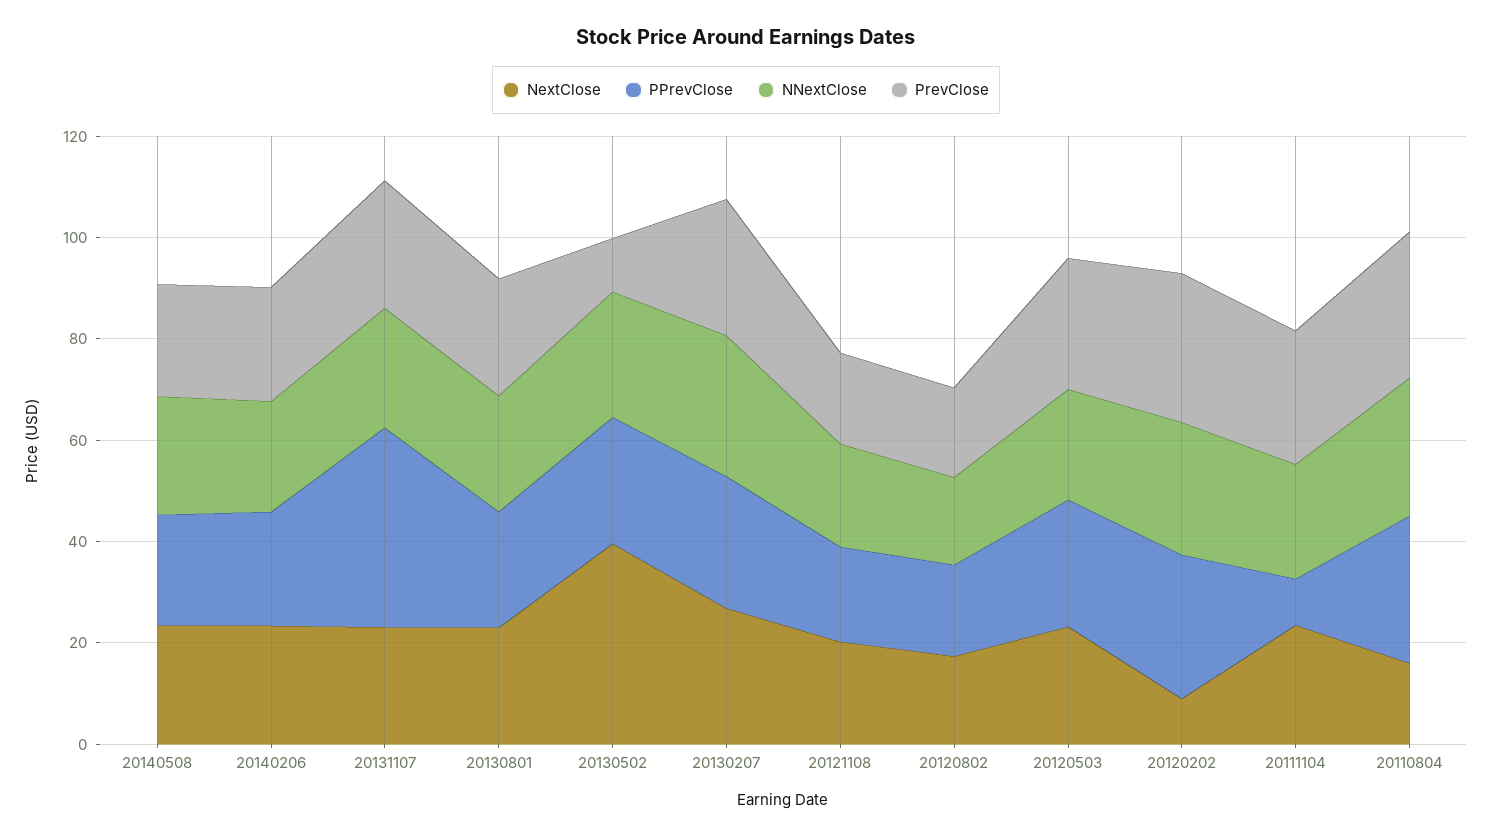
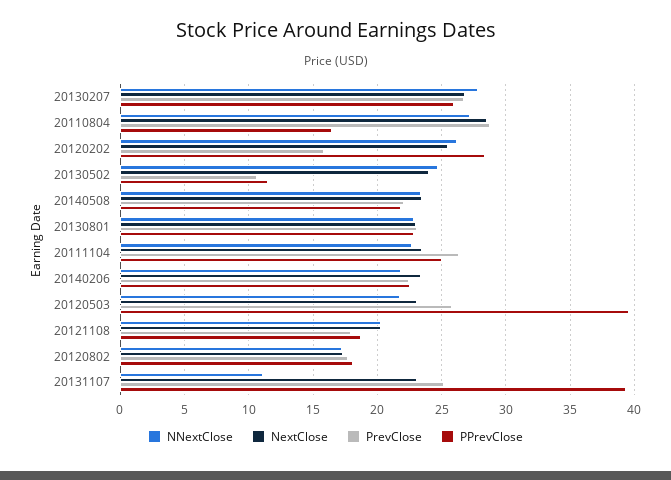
NNextClose, 20131107: 25 -> 11
NextClose, 20130502: 40 -> 24
PPrevClose, 20130502: 25 -> 11.5
PPrevClose, 20120503: 25 -> 39.5
NextClose, 20120202: 10 -> 25.5
PrevClose, 20120202: 30 -> 16
PPrevClose, 20111104: 10 -> 25
NextClose, 20110804: 15 -> 28.5
PPrevClose, 20110804: 30 -> 16.5

